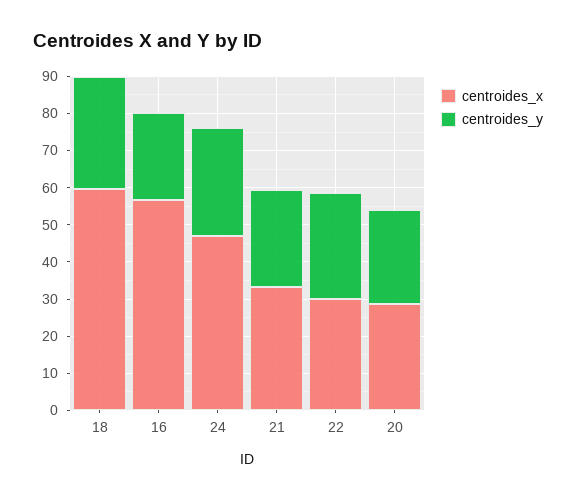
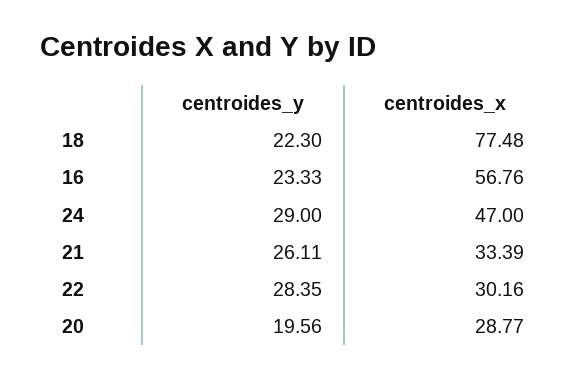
centroides_x, 18: 60 -> 77.48
centroides_y, 18: 30 -> 22.3
centroides_y, 20: 25 -> 19.56

